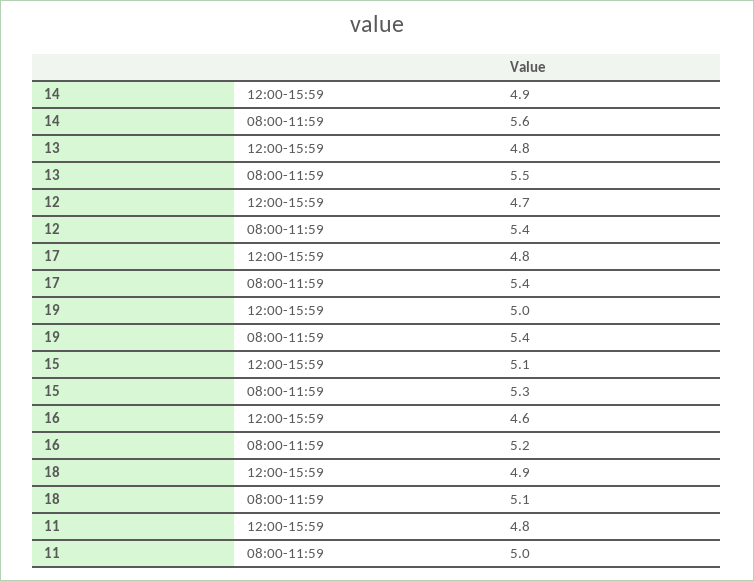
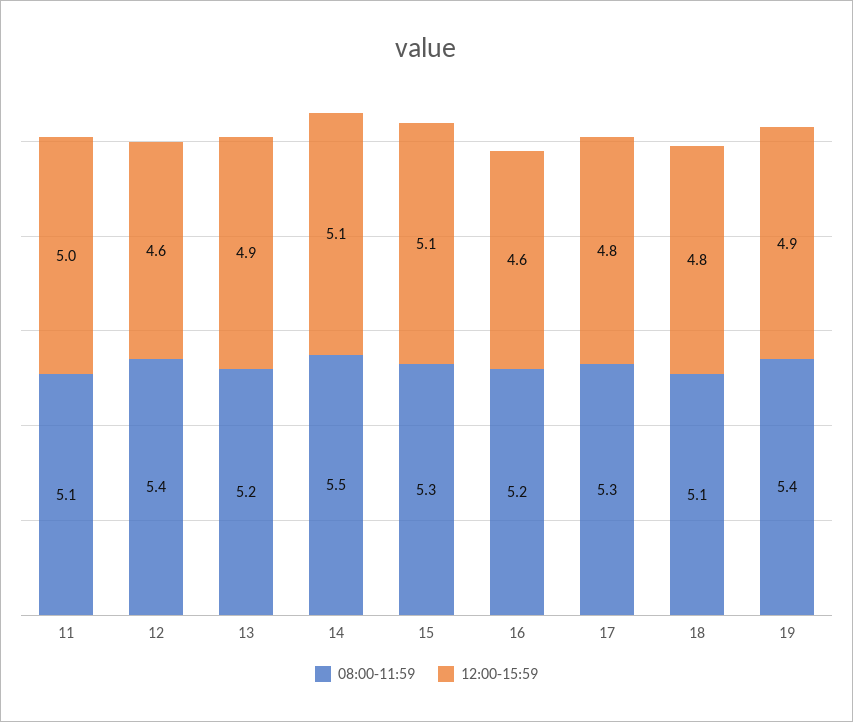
12:00-15:59, 14: 4.9 -> 5.1
08:00-11:59, 14: 5.6 -> 5.5
12:00-15:59, 13: 4.8 -> 4.9
08:00-11:59, 13: 5.5 -> 5.2
12:00-15:59, 12: 4.7 -> 4.6
08:00-11:59, 17: 5.4 -> 5.3
12:00-15:59, 19: 5 -> 4.9
12:00-15:59, 18: 4.9 -> 4.8
12:00-15:59, 11: 4.8 -> 5
08:00-11:59, 11: 5 -> 5.1

